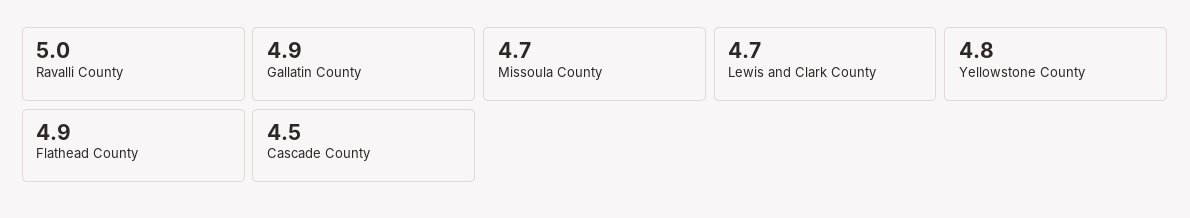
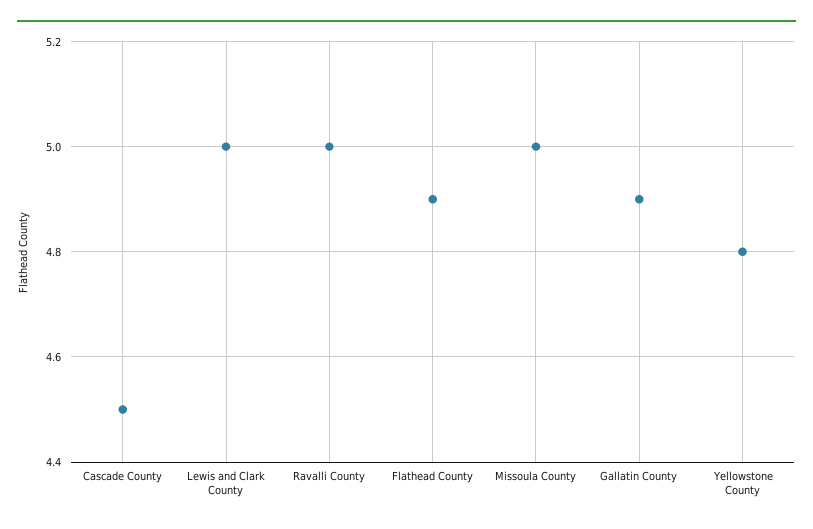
Missoula County: 4.7 -> 5
Lewis and Clark County: 4.7 -> 5

